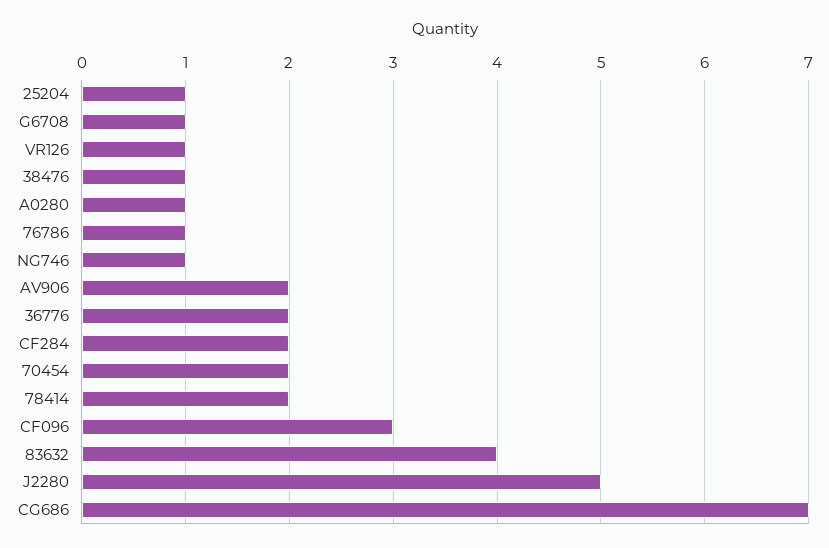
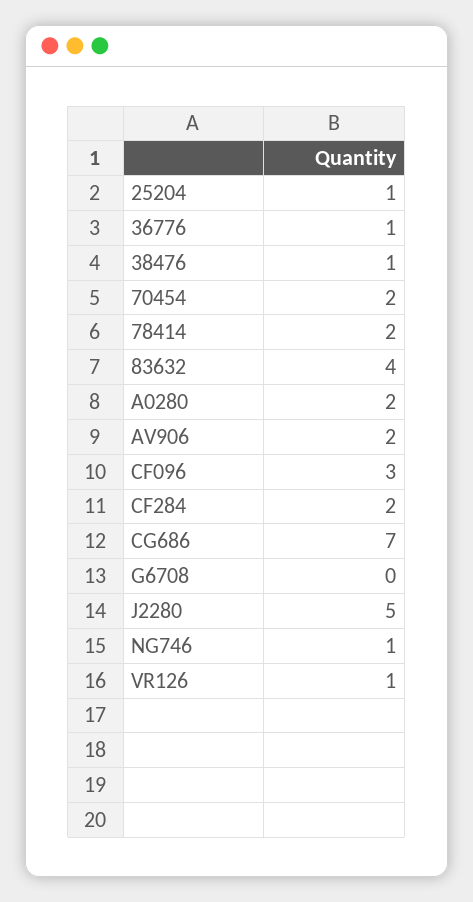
G6708: 1 -> 0
A0280: 1 -> 2
76786: 1 -> none
36776: 2 -> 1

